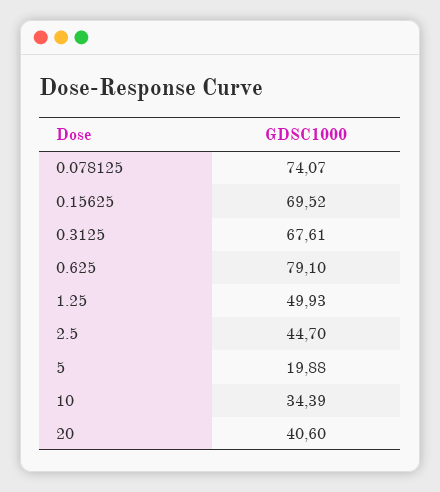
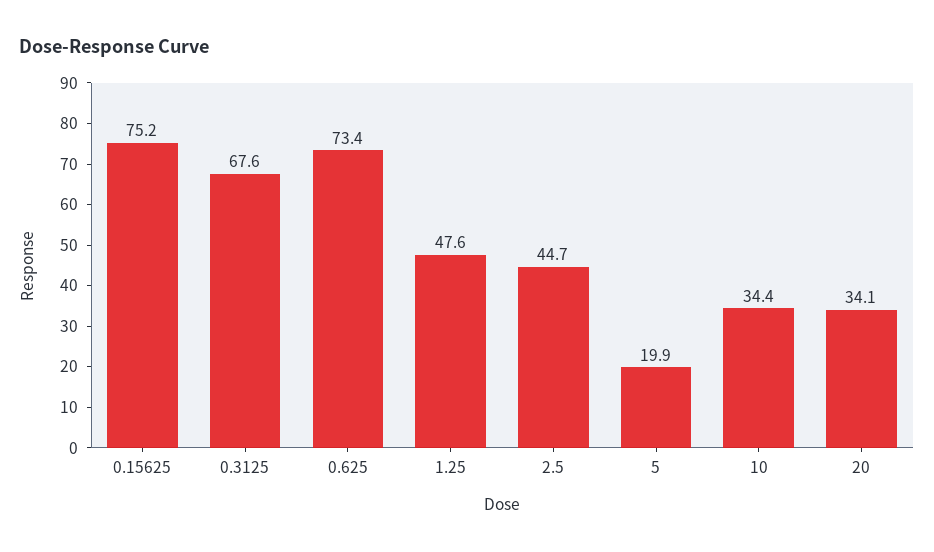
0.078125: 74.07 -> none
0.15625: 69.52 -> 75.2
0.625: 79.1 -> 73.4
1.25: 49.93 -> 47.6
20: 40.6 -> 34.1

